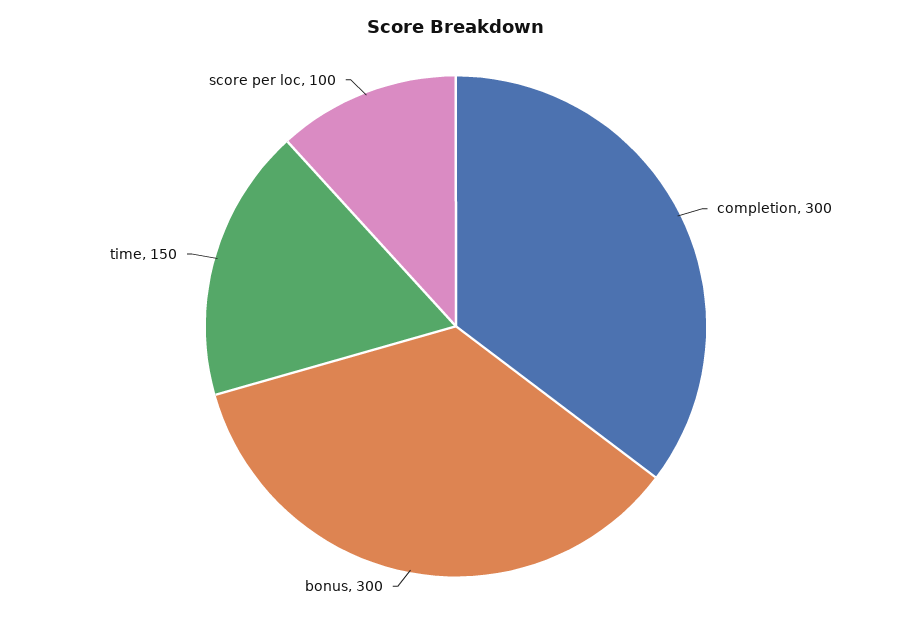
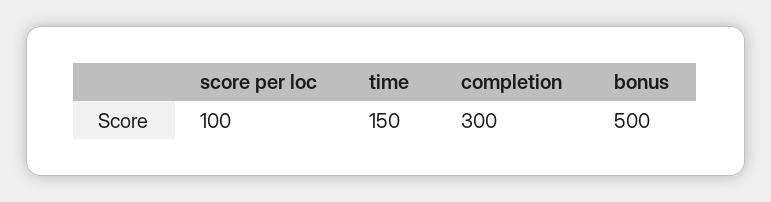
bonus: 300 -> 500

